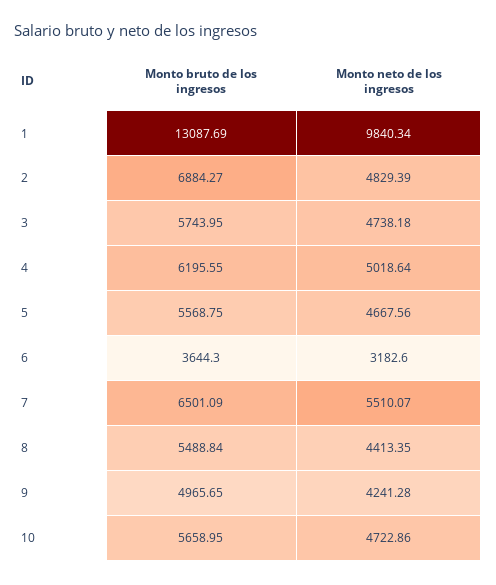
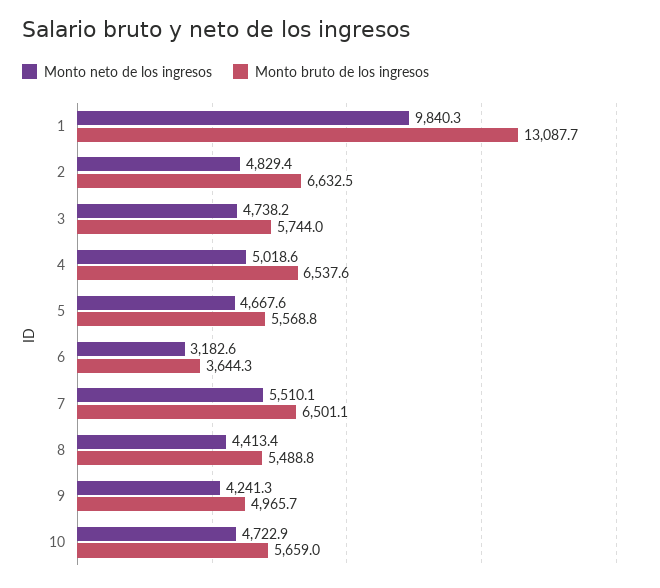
Monto bruto de los ingresos, 2: 6884.27 -> 6632.5
Monto bruto de los ingresos, 4: 6195.55 -> 6537.6

